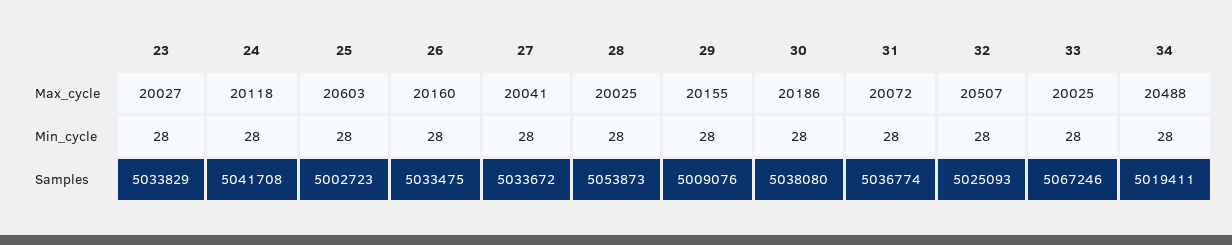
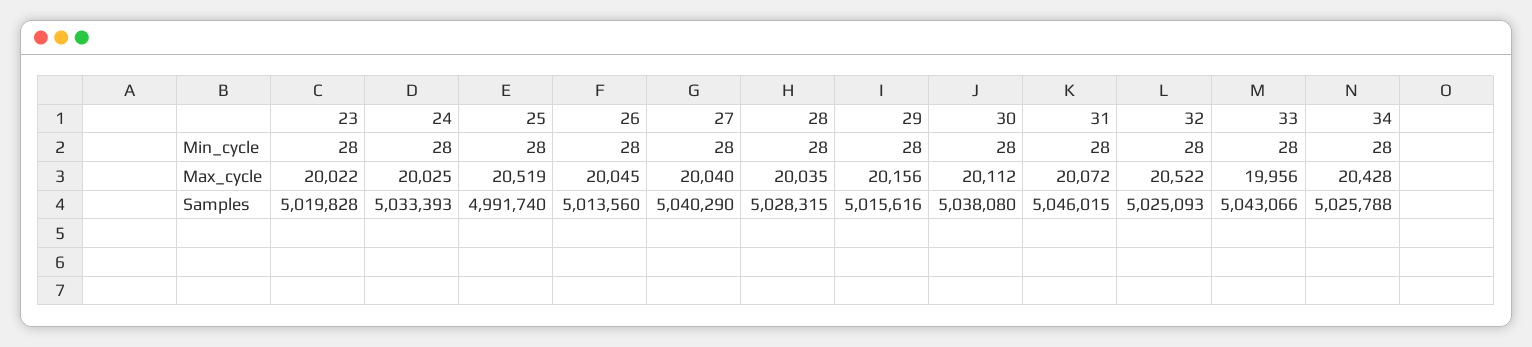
23, Max_cycle: 20027 -> 20022
24, Max_cycle: 20118 -> 20025
25, Max_cycle: 20603 -> 20519
26, Max_cycle: 20160 -> 20045
27, Max_cycle: 20041 -> 20040
28, Max_cycle: 20025 -> 20035
29, Max_cycle: 20155 -> 20156
30, Max_cycle: 20186 -> 20112
32, Max_cycle: 20507 -> 20522
33, Max_cycle: 20025 -> 19956
34, Max_cycle: 20488 -> 20428
23, Samples: 5033829 -> 5019828
24, Samples: 5041708 -> 5033393
25, Samples: 5002723 -> 4991740
26, Samples: 5033475 -> 5013560
27, Samples: 5033672 -> 5040290
28, Samples: 5053873 -> 5028315
29, Samples: 5009076 -> 5015616
31, Samples: 5036774 -> 5046015
33, Samples: 5067246 -> 5043066
34, Samples: 5019411 -> 5025788

